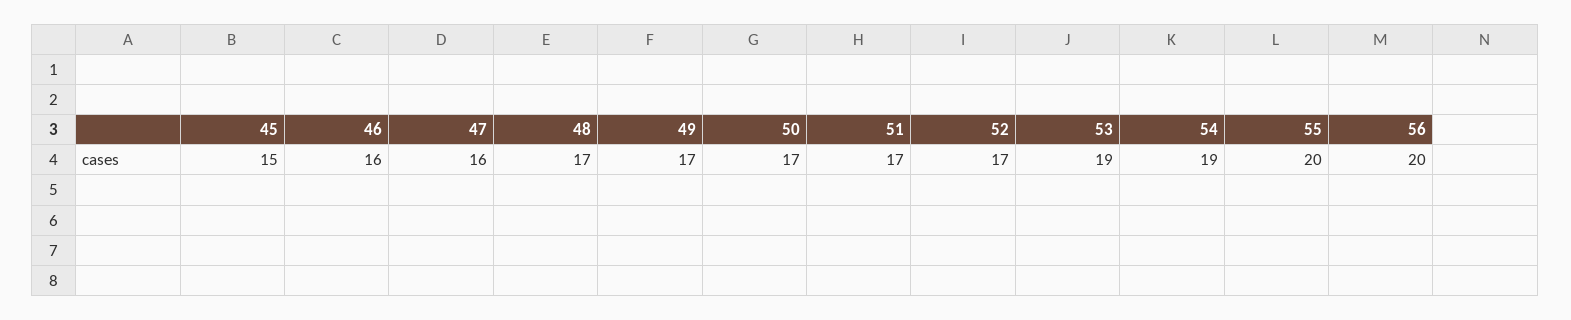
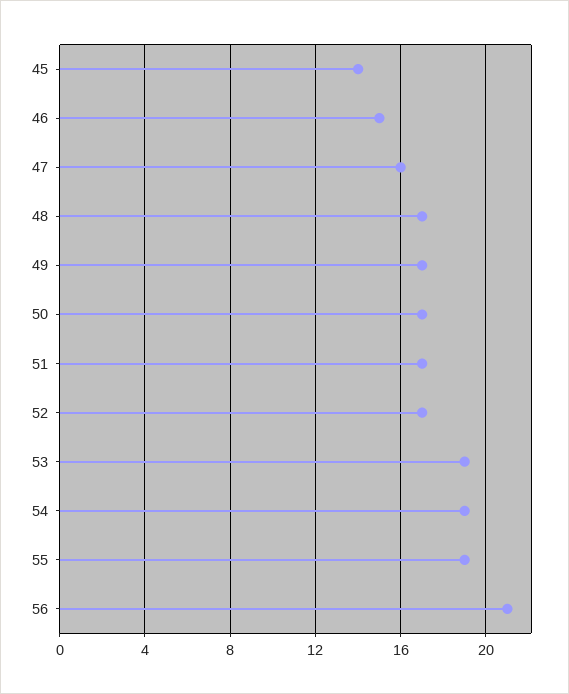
45: 15 -> 14
46: 16 -> 15
55: 20 -> 19
56: 20 -> 21

